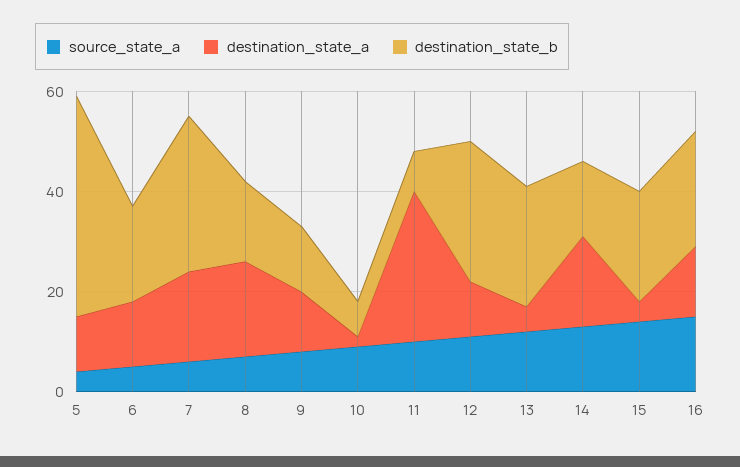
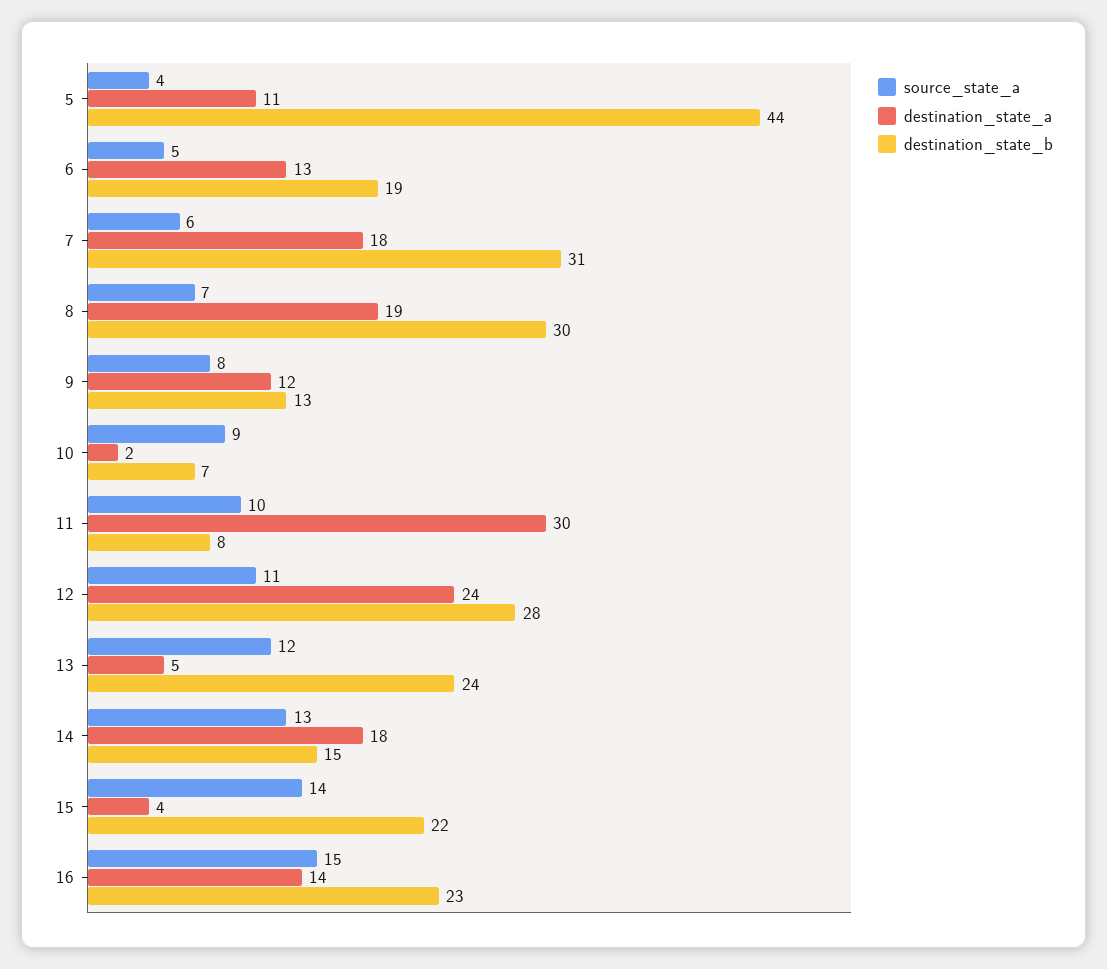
destination_state_b, 8: 15 -> 30
destination_state_a, 12: 10 -> 24

